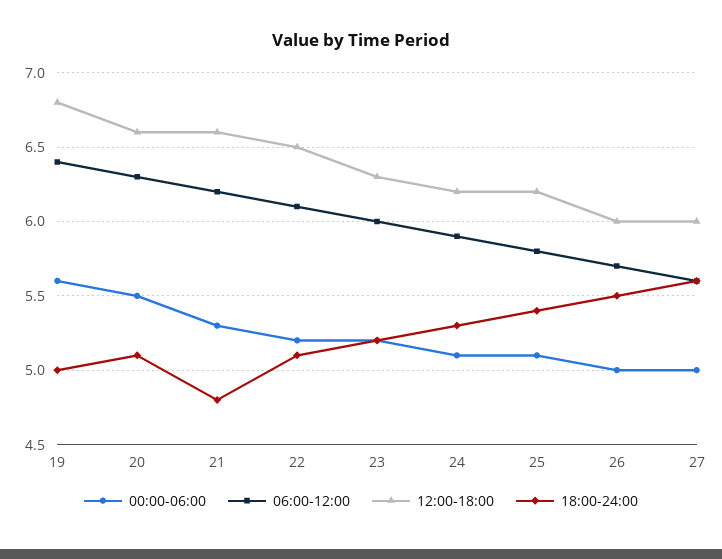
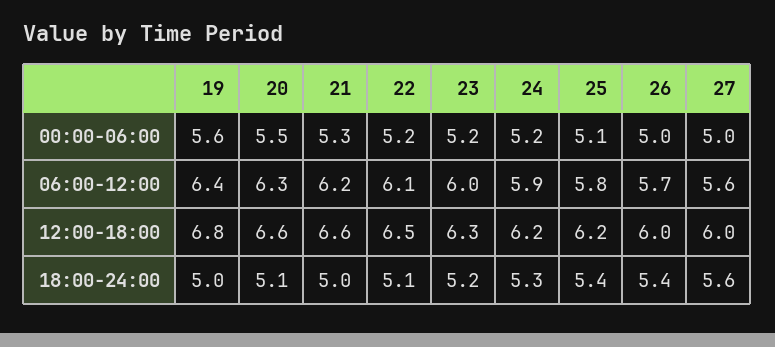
18:00-24:00, 21: 4.8 -> 5
00:00-06:00, 24: 5.1 -> 5.2
18:00-24:00, 26: 5.5 -> 5.4

